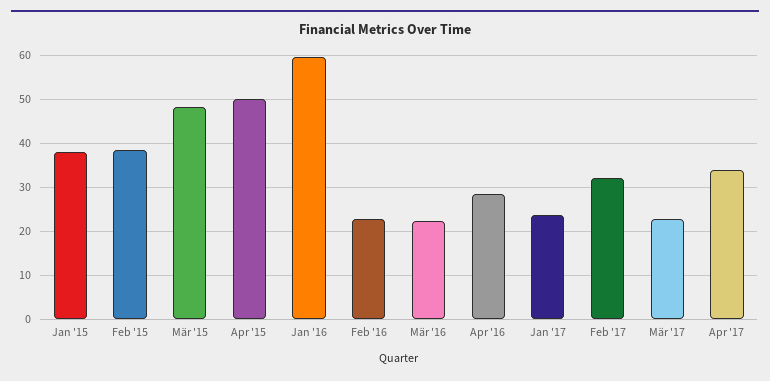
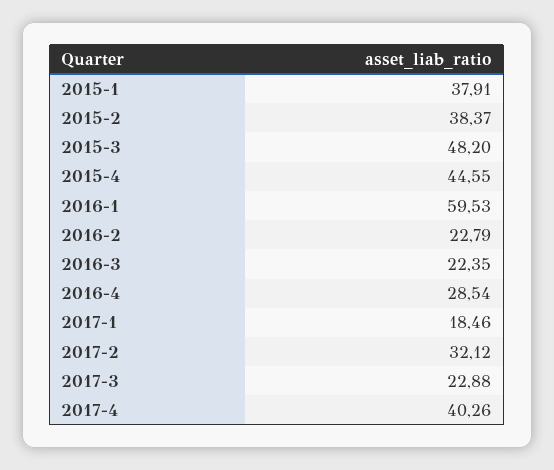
Apr '15: 50 -> 44.55
Jan '17: 24 -> 18.46
Apr '17: 34 -> 40.26

